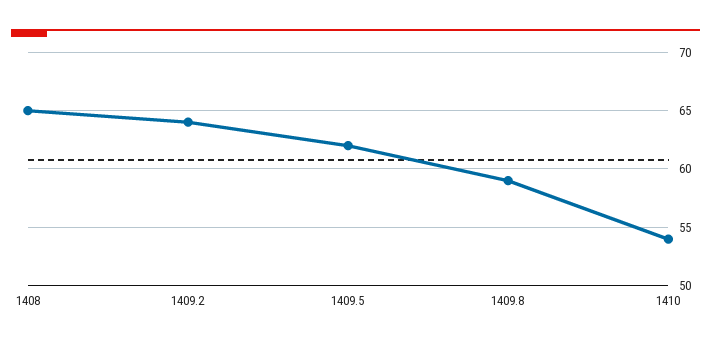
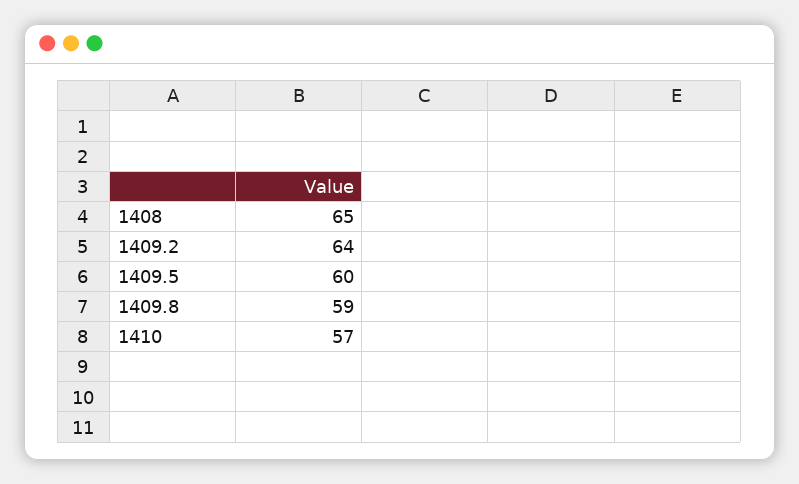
1409.5: 62 -> 60
1410: 54 -> 57

